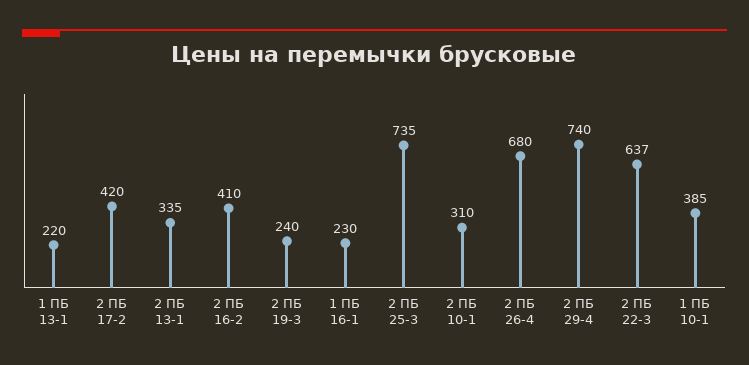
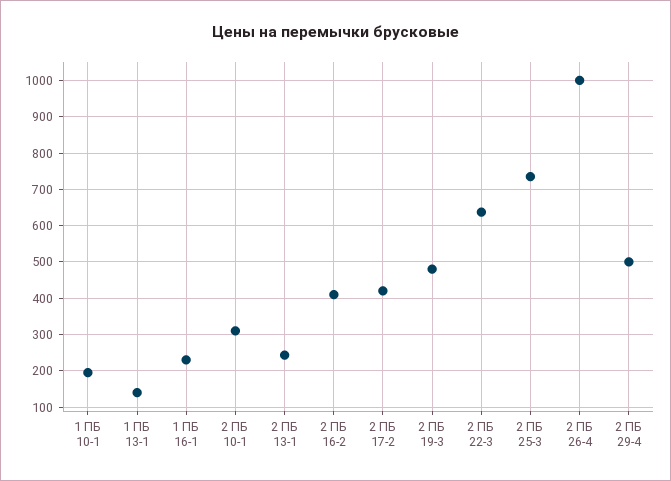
1 ПБ 13-1: 220 -> 140
2 ПБ 13-1: 335 -> 240
2 ПБ 19-3: 240 -> 480
2 ПБ 26-4: 680 -> 1000
2 ПБ 29-4: 740 -> 500
1 ПБ 10-1: 385 -> 200

